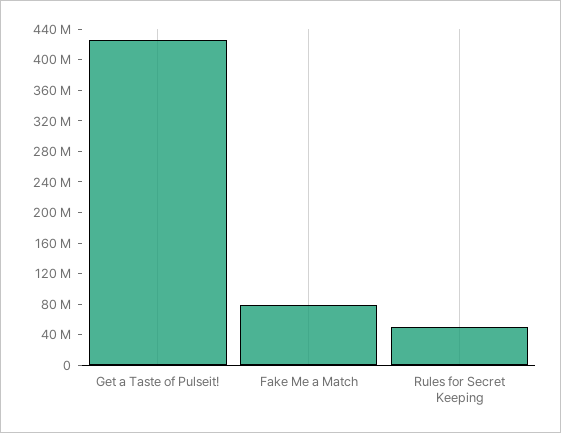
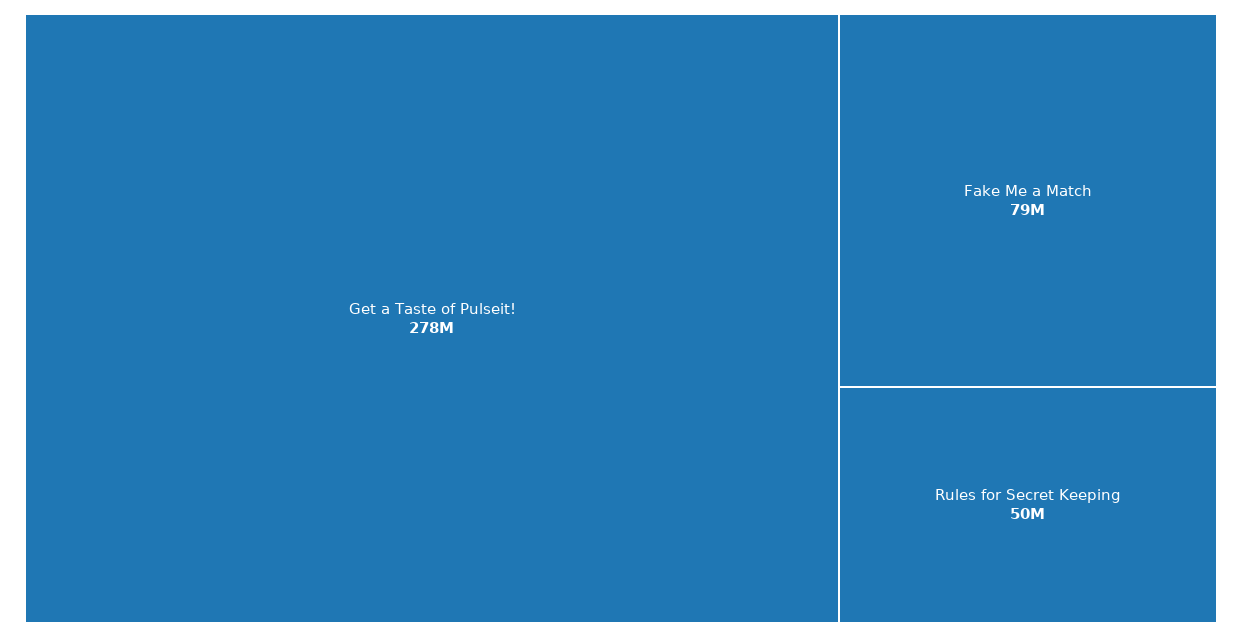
Get a Taste of Pulseit!: 420000000 -> 278000000

